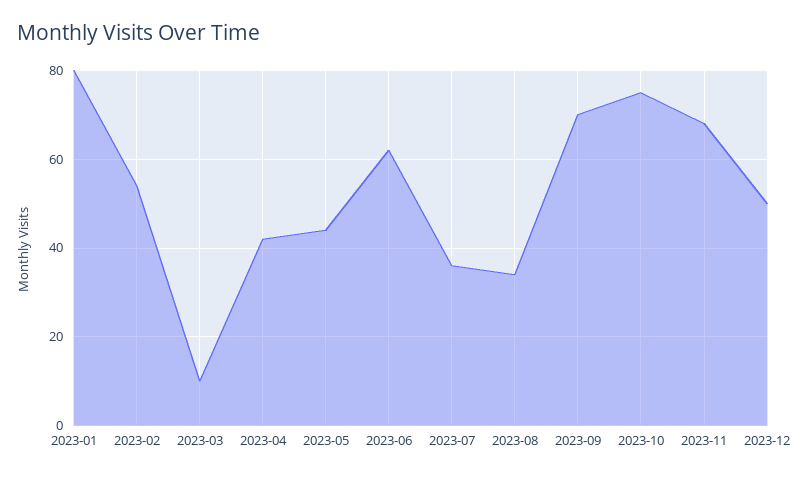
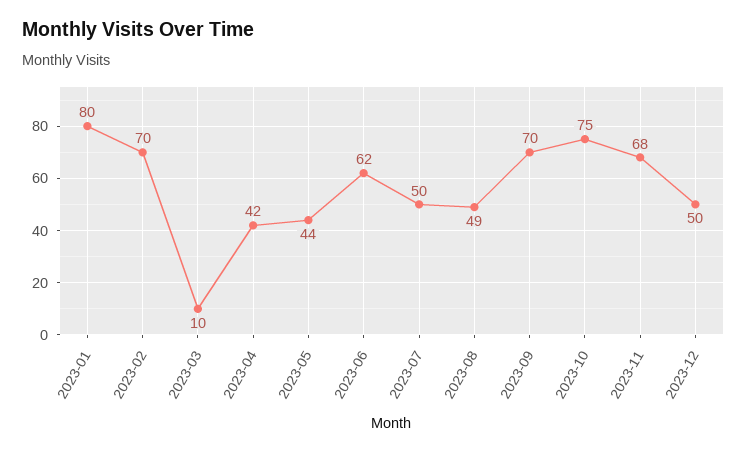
2023-02: 55 -> 70
2023-07: 35 -> 50
2023-08: 35 -> 49

